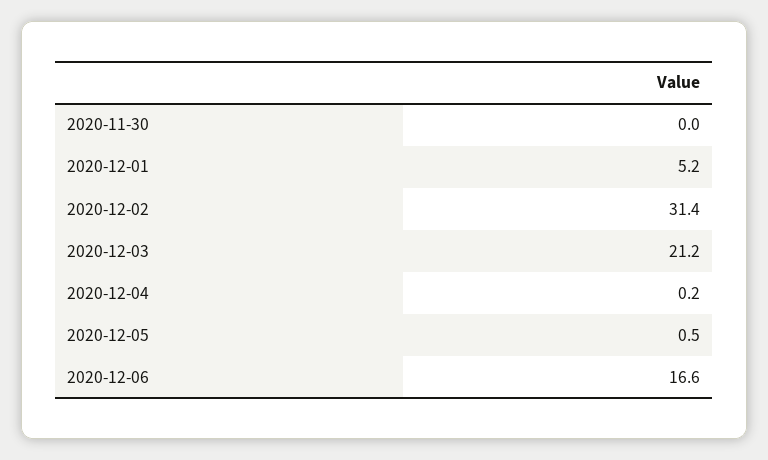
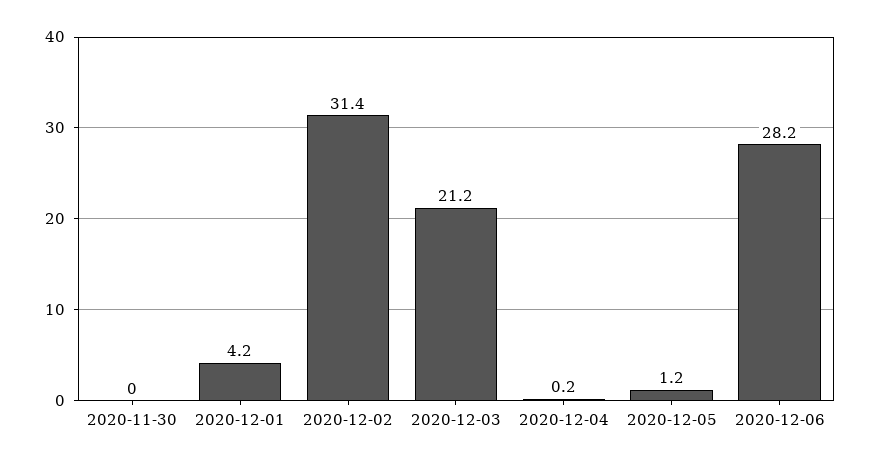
2020-12-01: 5.2 -> 4.2
2020-12-05: 0.5 -> 1.2
2020-12-06: 16.6 -> 28.2

